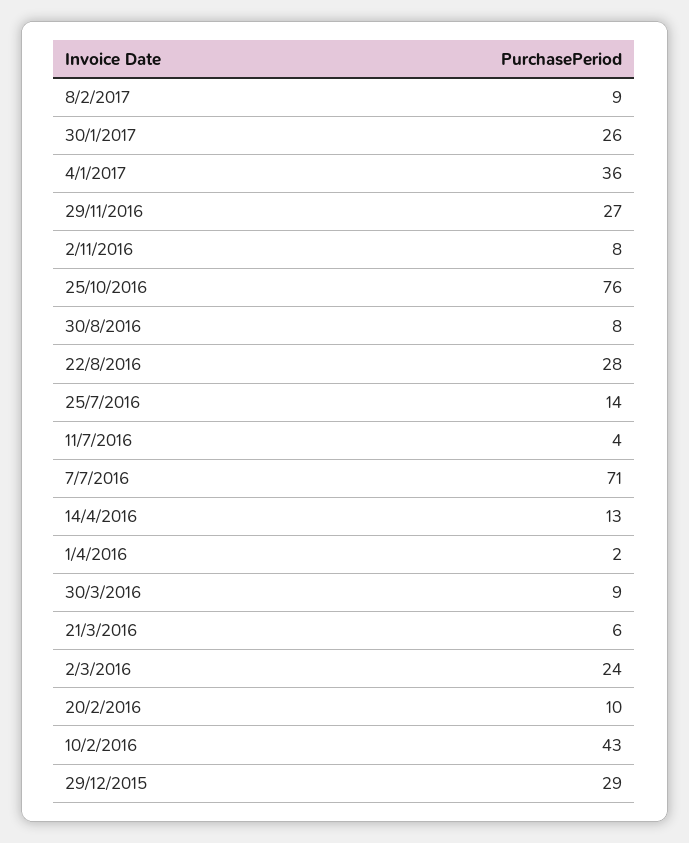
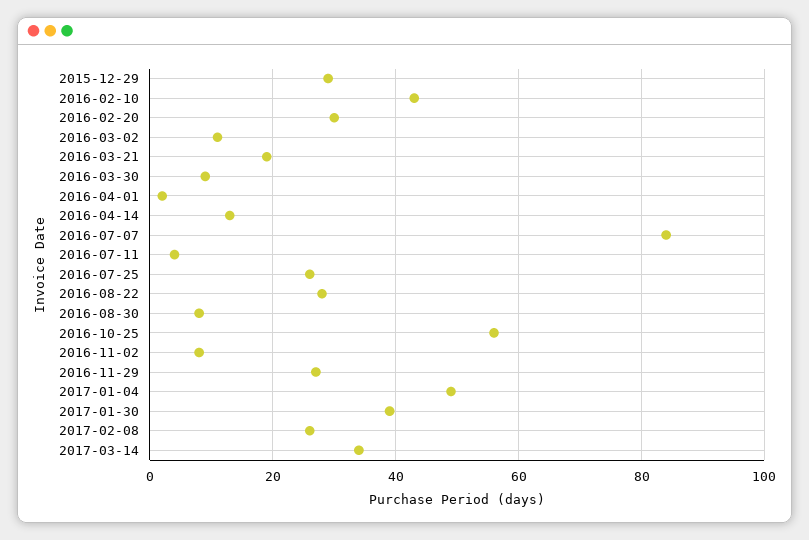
8/2/2017: 9 -> 25
30/1/2017: 26 -> 40
4/1/2017: 36 -> 50
25/10/2016: 76 -> 55
25/7/2016: 14 -> 25
7/7/2016: 71 -> 85
21/3/2016: 6 -> 20
2/3/2016: 24 -> 10
20/2/2016: 10 -> 30
2017-03-14: none -> 35

